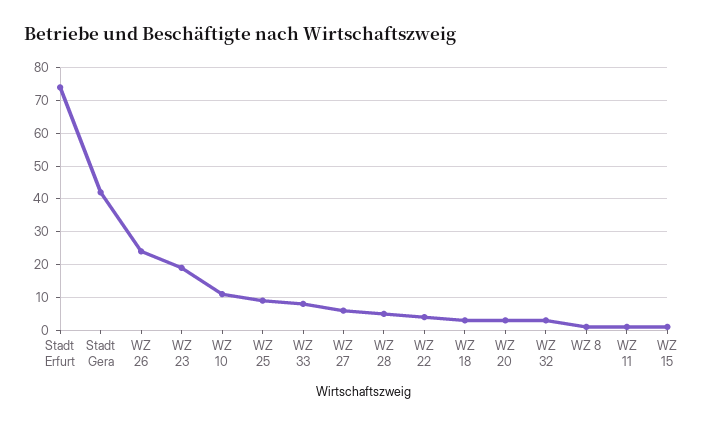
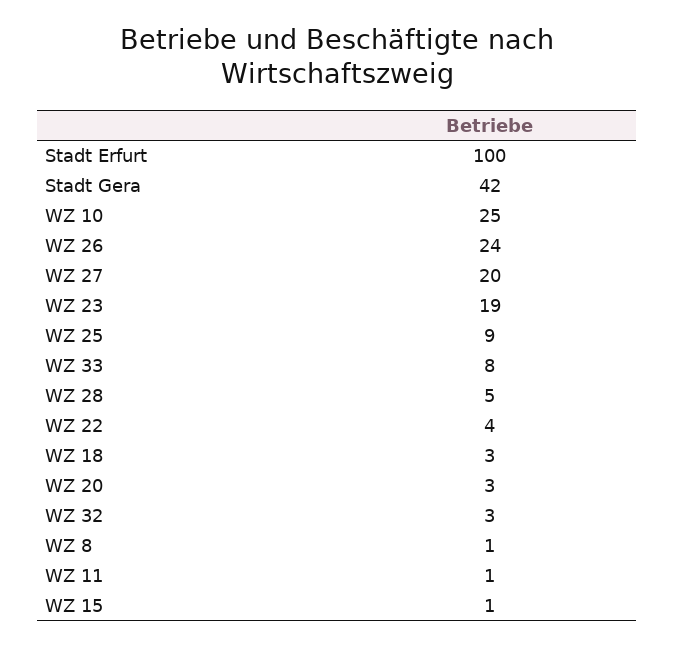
Stadt Erfurt: 75 -> 100
WZ 10: 10 -> 25
WZ 27: 5 -> 20

